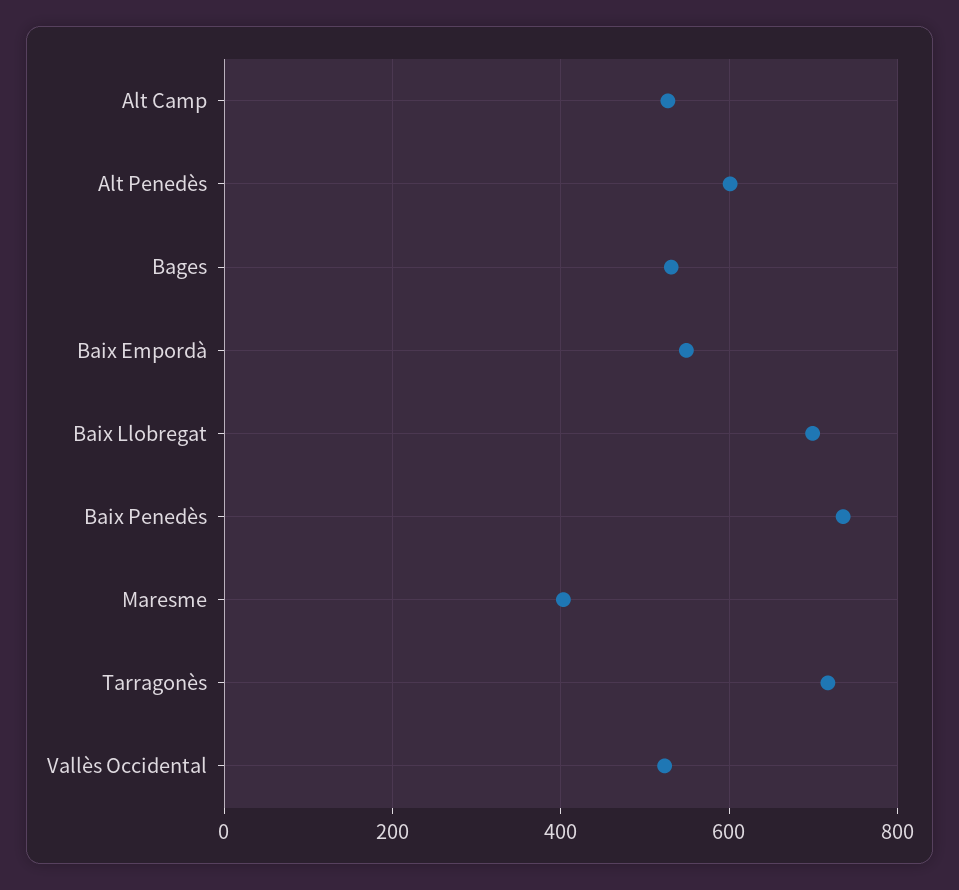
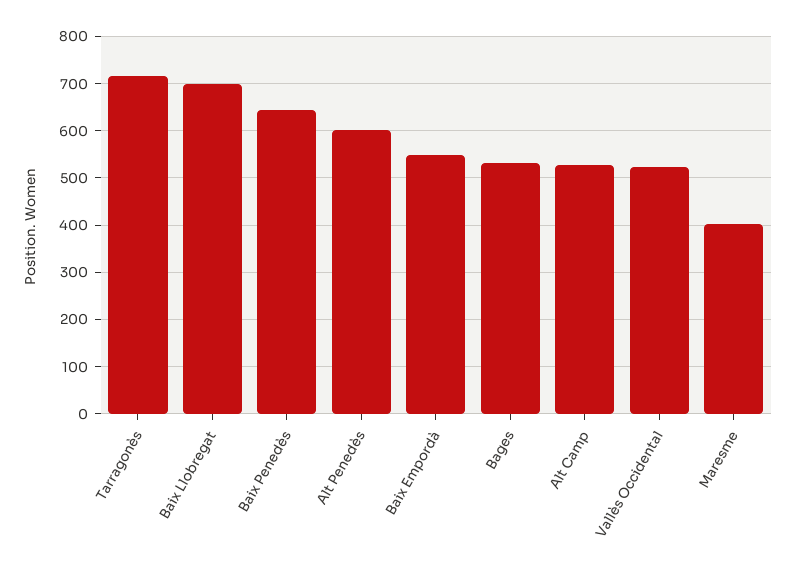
Baix Penedès: 740 -> 640

